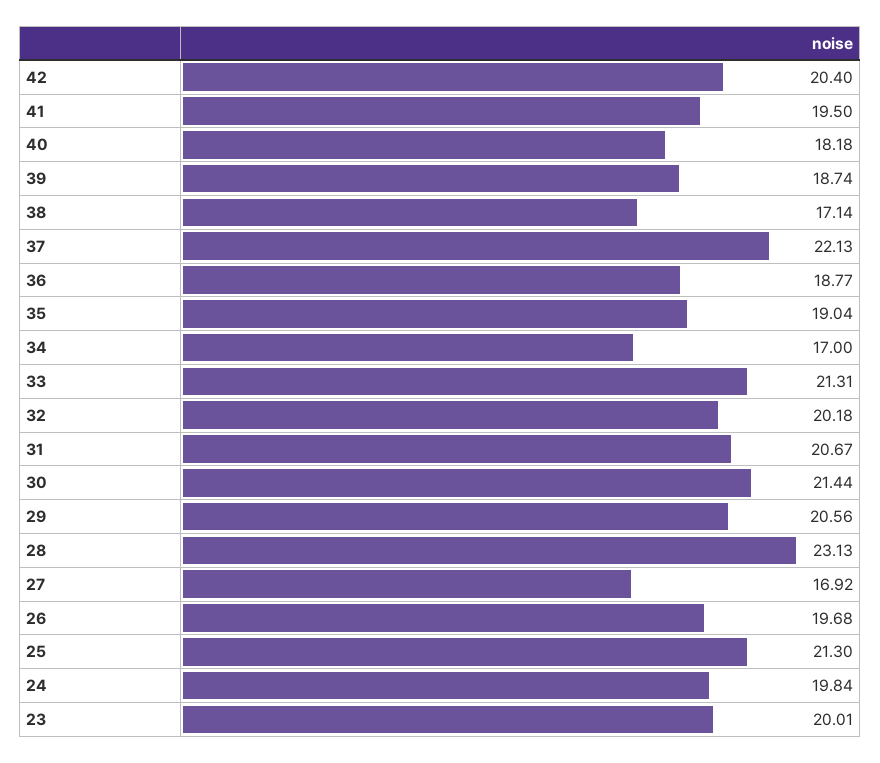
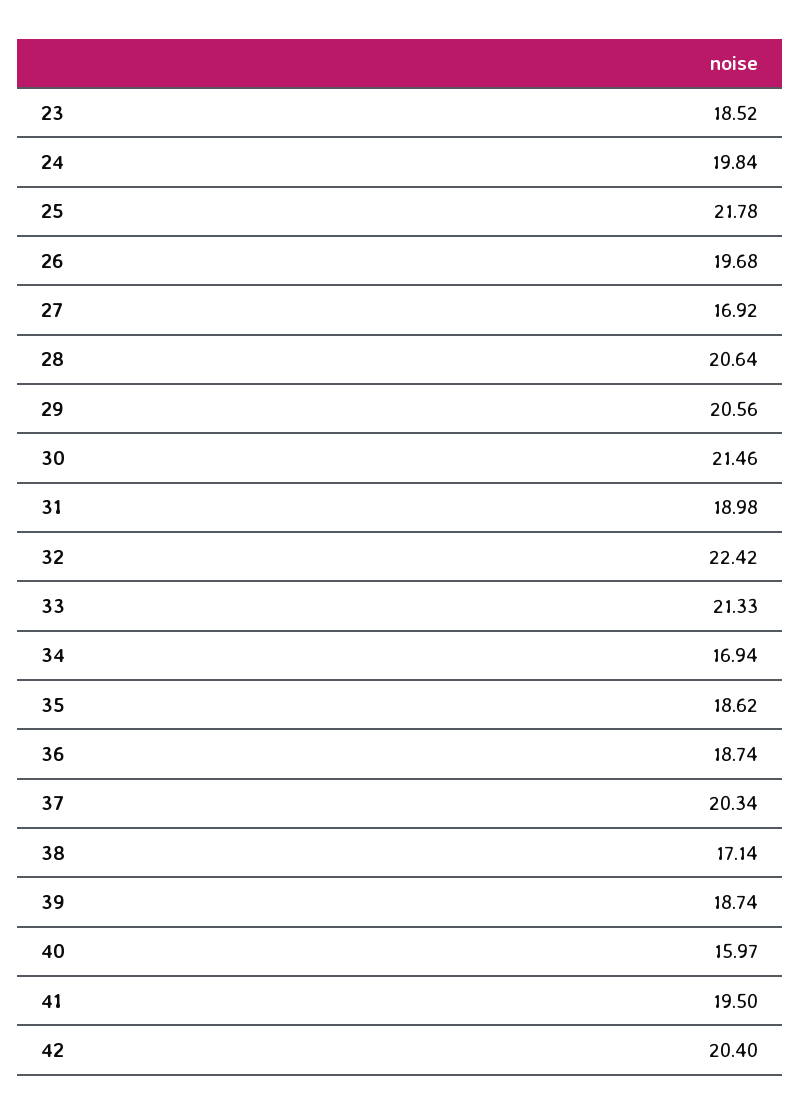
40: 18.18 -> 15.97
37: 22.13 -> 20.34
36: 18.77 -> 18.74
35: 19.04 -> 18.62
34: 17 -> 16.94
33: 21.31 -> 21.33
32: 20.18 -> 22.42
31: 20.67 -> 18.98
30: 21.44 -> 21.46
28: 23.13 -> 20.64
25: 21.3 -> 21.78
23: 20.01 -> 18.52

